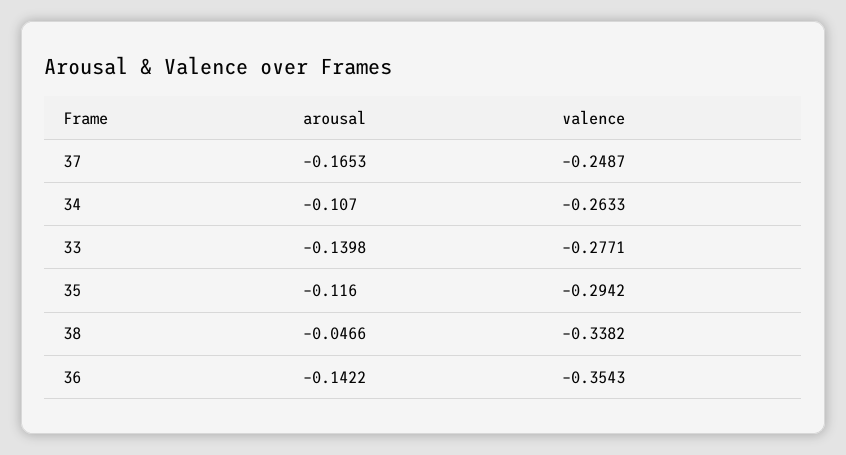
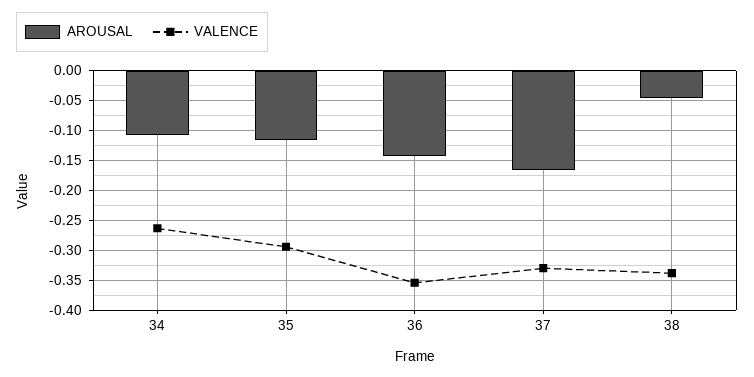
valence, 37: -0.2487 -> -0.325
arousal, 33: -0.1398 -> none
valence, 33: -0.2771 -> none

